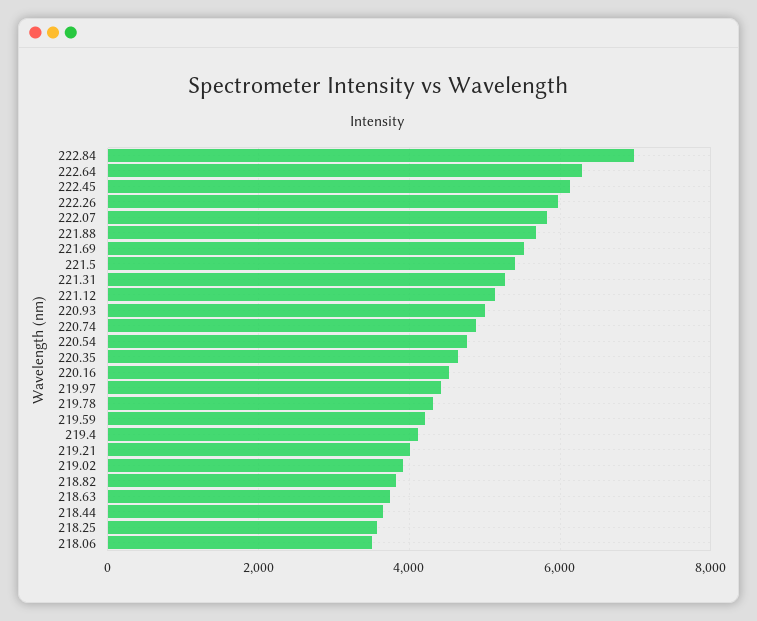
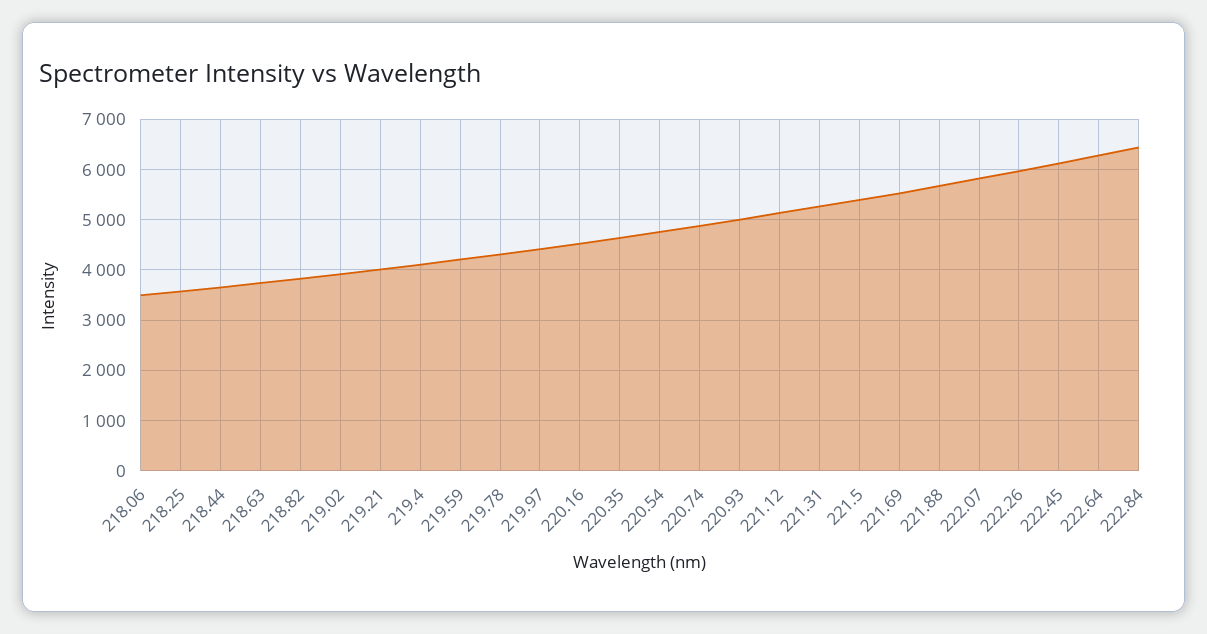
222.84: 7000 -> 6400

